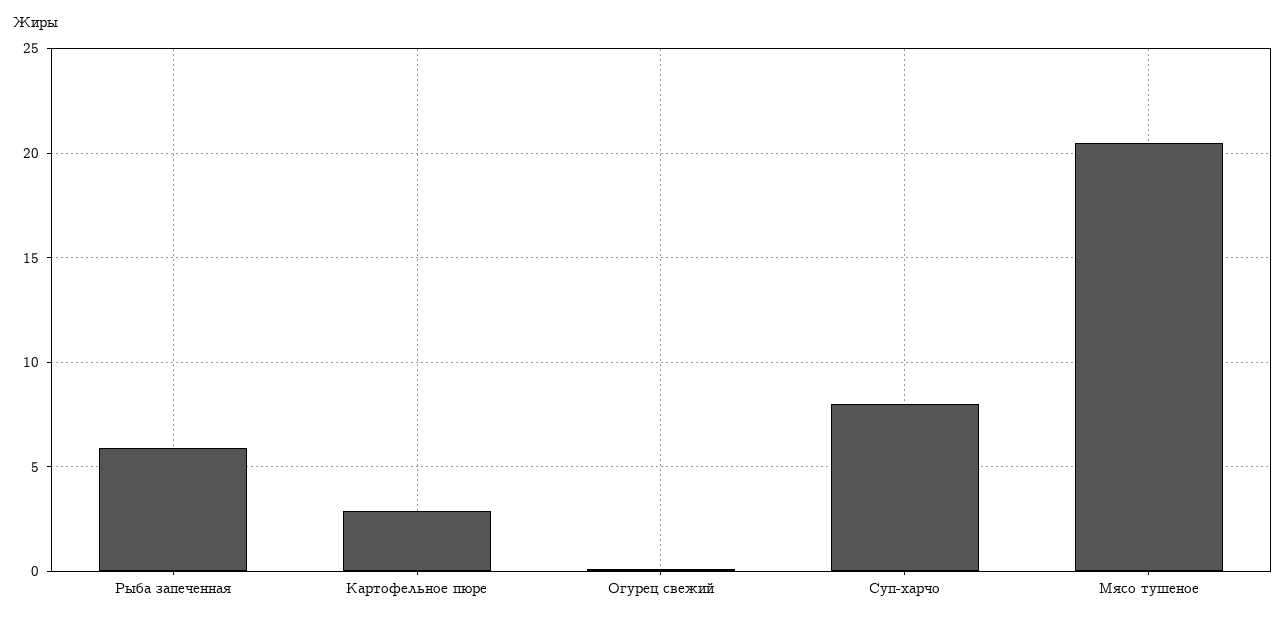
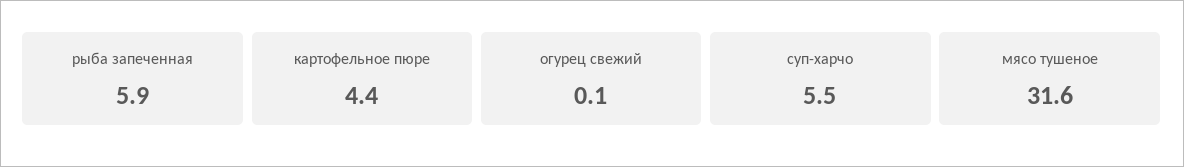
Картофельное пюре: 3 -> 4.4
Суп-харчо: 8 -> 5.5
Мясо тушеное: 20.5 -> 31.6

